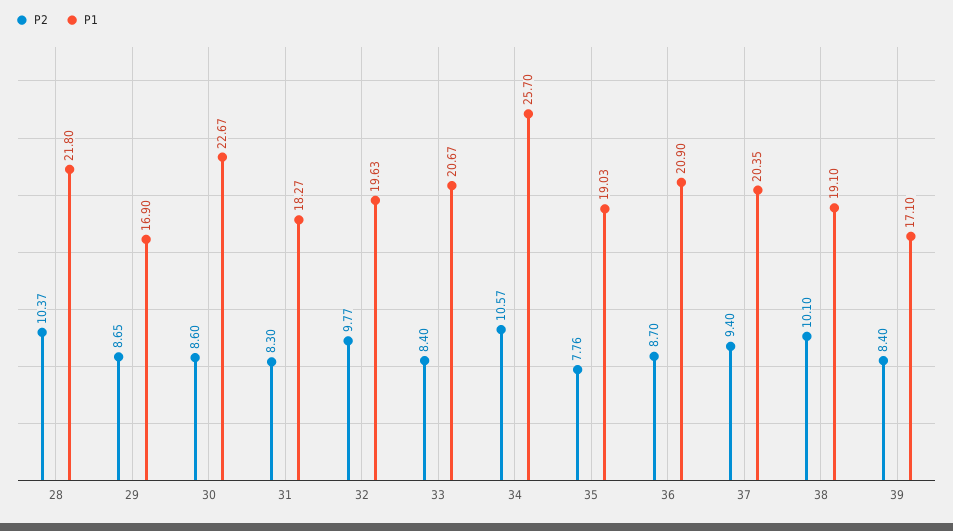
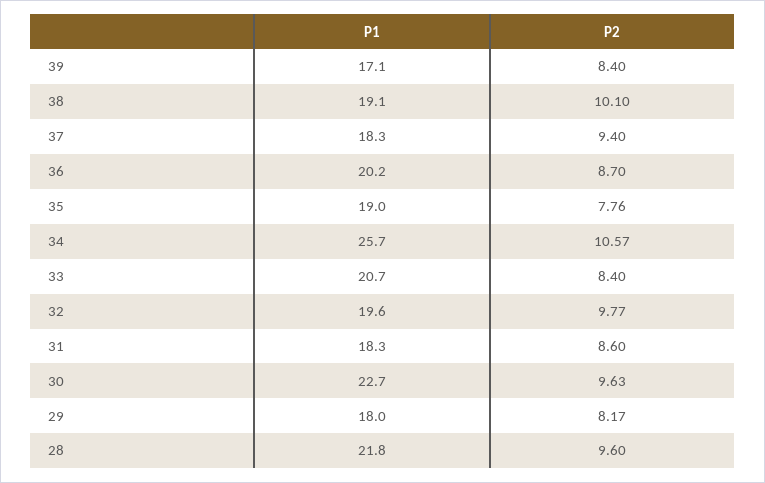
P2, 28: 10.37 -> 9.6
P2, 29: 8.65 -> 8.17
P1, 29: 16.9 -> 18
P2, 30: 8.6 -> 9.63
P2, 31: 8.3 -> 8.6
P1, 36: 20.9 -> 20.2
P1, 37: 20.35 -> 18.3

